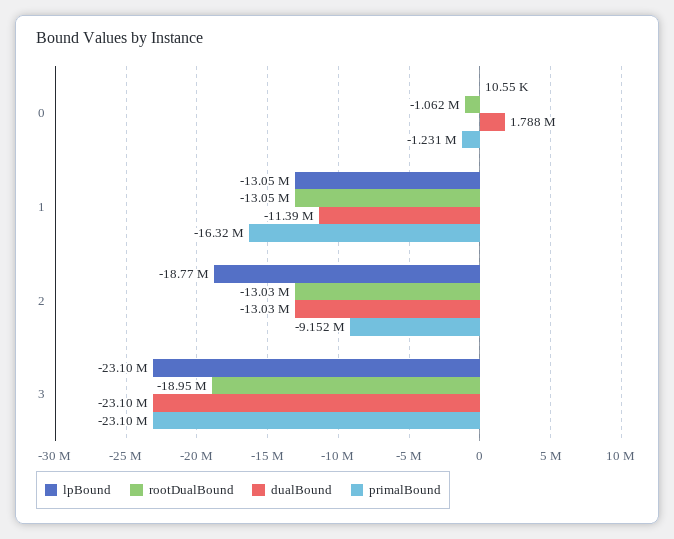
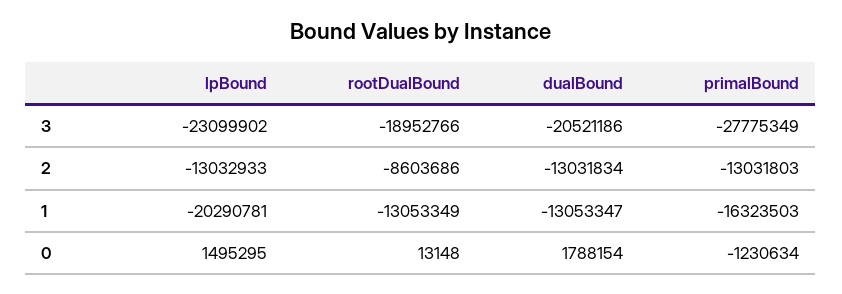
lpBound, 0: 10550 -> 1495295
rootDualBound, 0: -1062000 -> 13148
lpBound, 1: -13050000 -> -20290781
dualBound, 1: -11390000 -> -13053347
lpBound, 2: -18770000 -> -13032933
rootDualBound, 2: -13030000 -> -8603686
primalBound, 2: -9152000 -> -13031803
dualBound, 3: -23100000 -> -20521186
primalBound, 3: -23100000 -> -27775349

